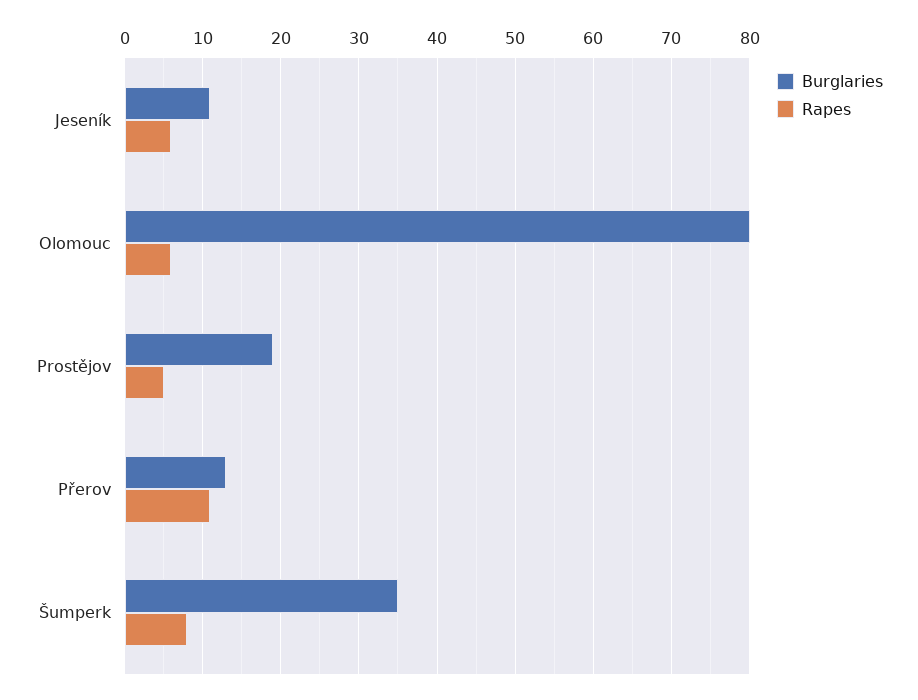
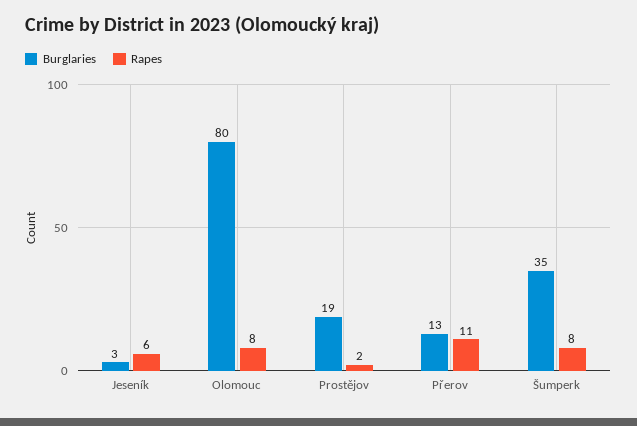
Burglaries, Jeseník: 11 -> 3
Rapes, Olomouc: 6 -> 8
Rapes, Prostějov: 5 -> 2

